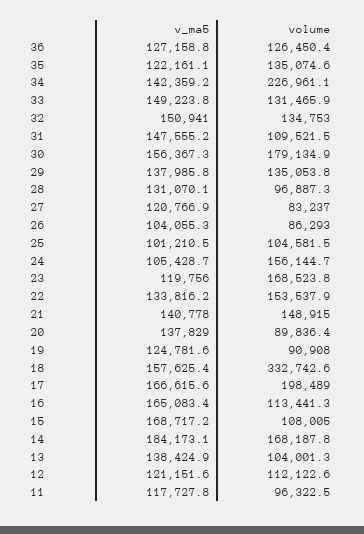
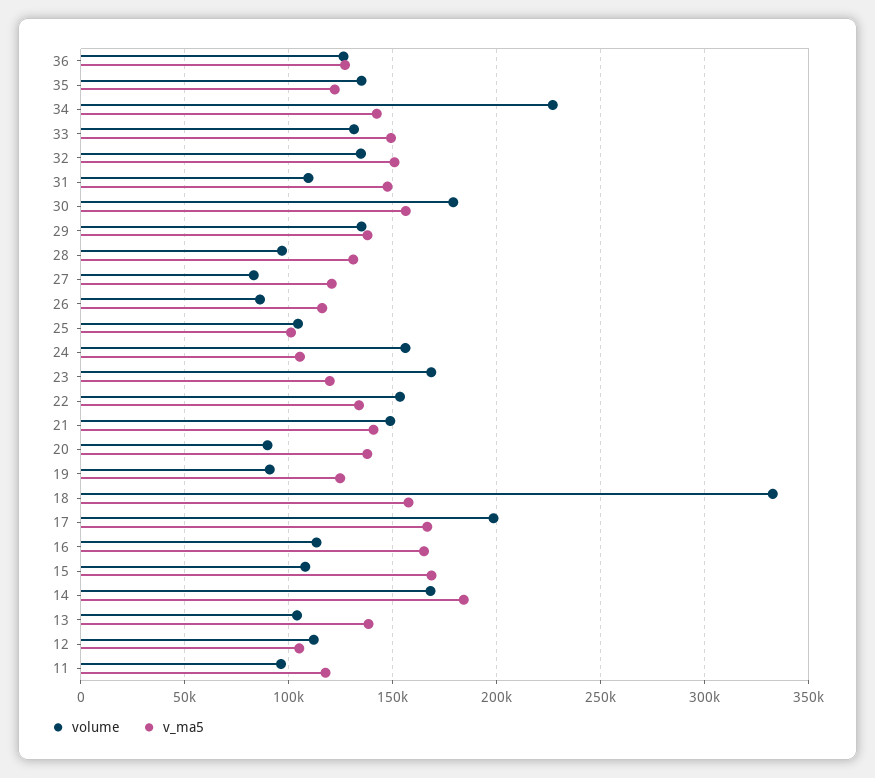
v_ma5, 26: 104055.3 -> 115000
v_ma5, 12: 121151.6 -> 105000

